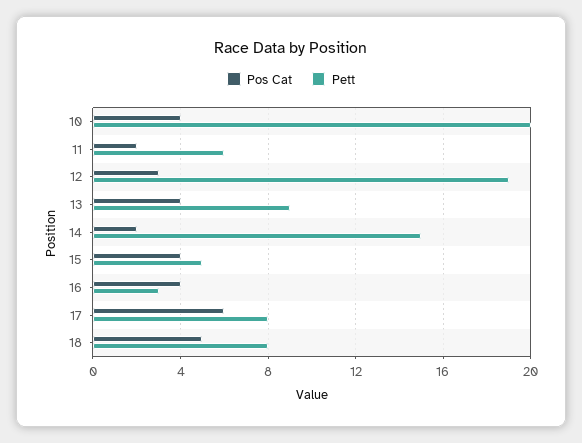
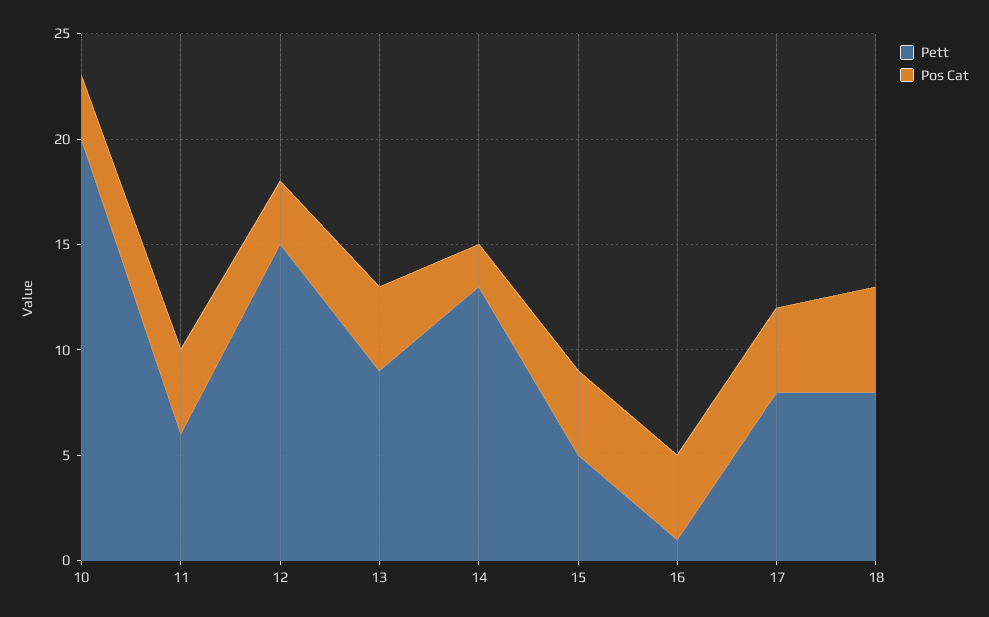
Pos Cat, 10: 4 -> 3
Pos Cat, 11: 2 -> 4
Pett, 12: 19 -> 15
Pett, 14: 15 -> 13
Pett, 16: 3 -> 1
Pos Cat, 17: 6 -> 4

